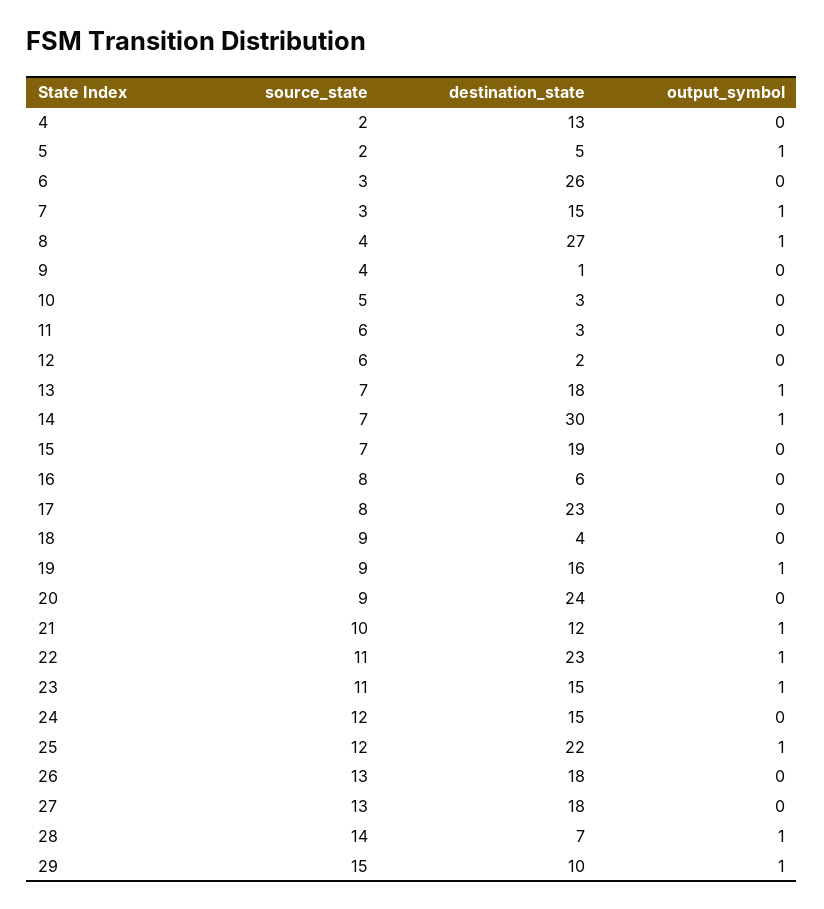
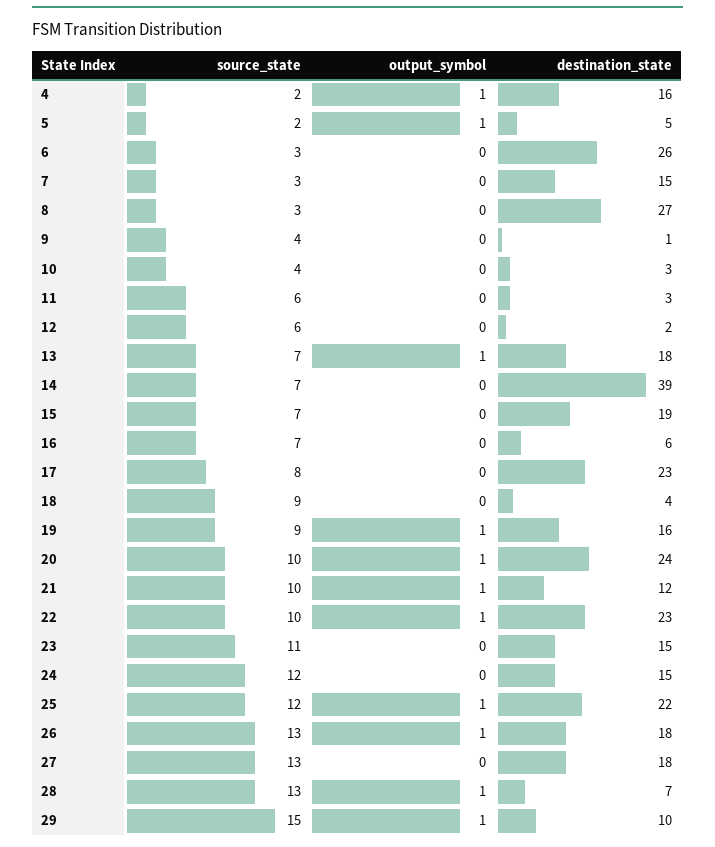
destination_state, 4: 13 -> 16
output_symbol, 4: 0 -> 1
output_symbol, 7: 1 -> 0
source_state, 8: 4 -> 3
output_symbol, 8: 1 -> 0
source_state, 10: 5 -> 4
destination_state, 14: 30 -> 39
output_symbol, 14: 1 -> 0
source_state, 16: 8 -> 7
source_state, 20: 9 -> 10
output_symbol, 20: 0 -> 1
source_state, 22: 11 -> 10
output_symbol, 23: 1 -> 0
output_symbol, 26: 0 -> 1
source_state, 28: 14 -> 13

